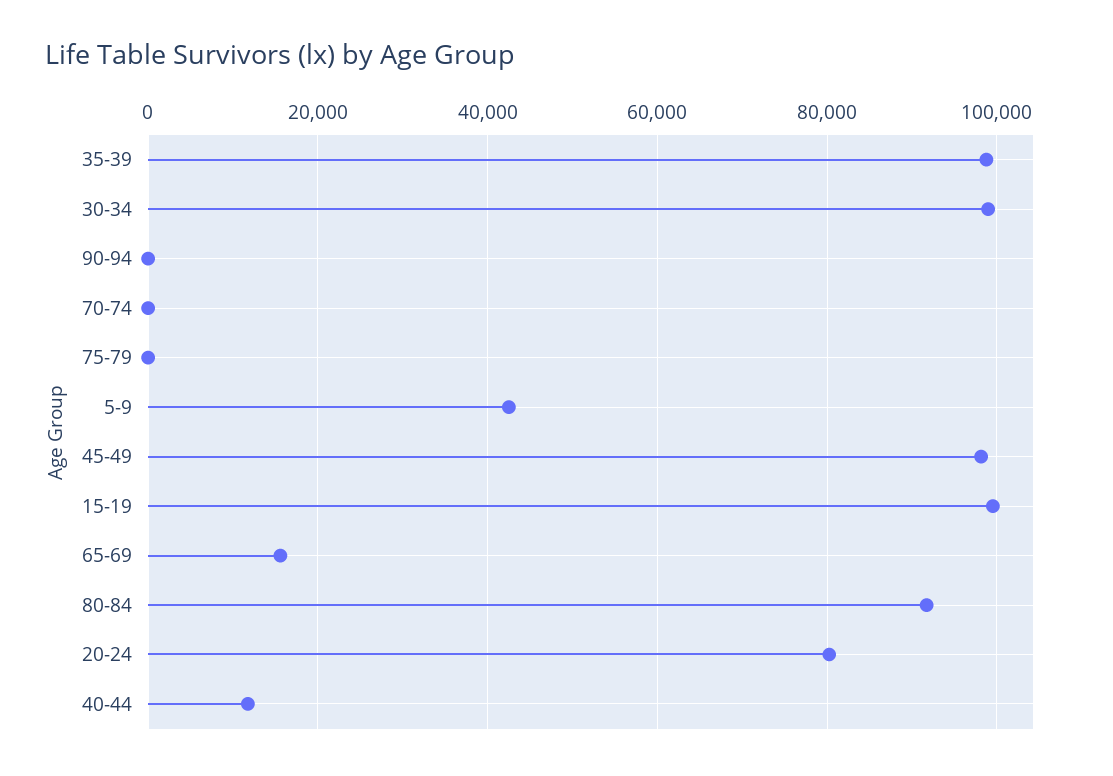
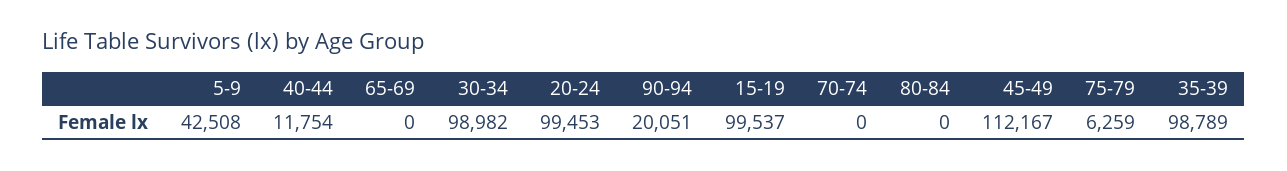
90-94: 0 -> 20051
75-79: 0 -> 6259
45-49: 98000 -> 112167
65-69: 16000 -> 0
80-84: 92000 -> 0
20-24: 80000 -> 99453

